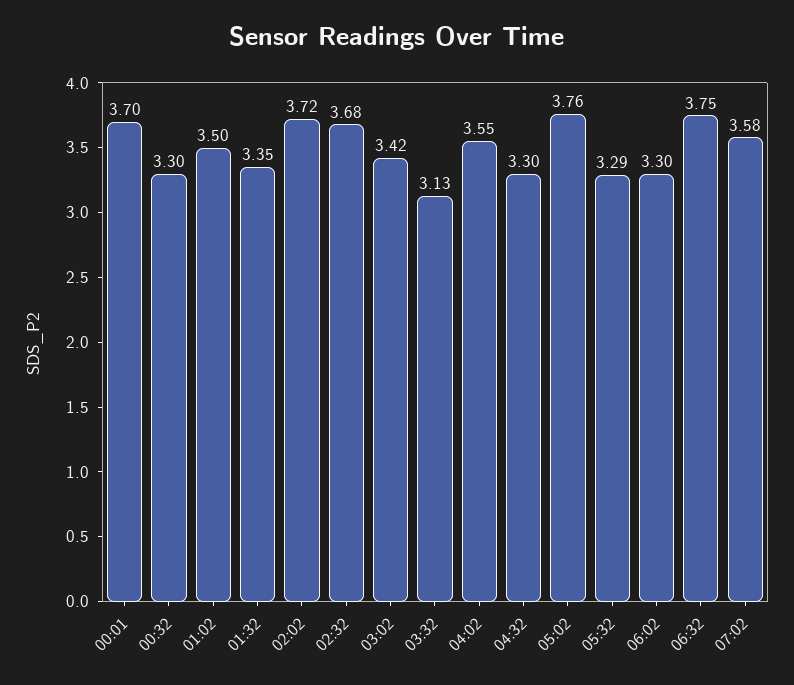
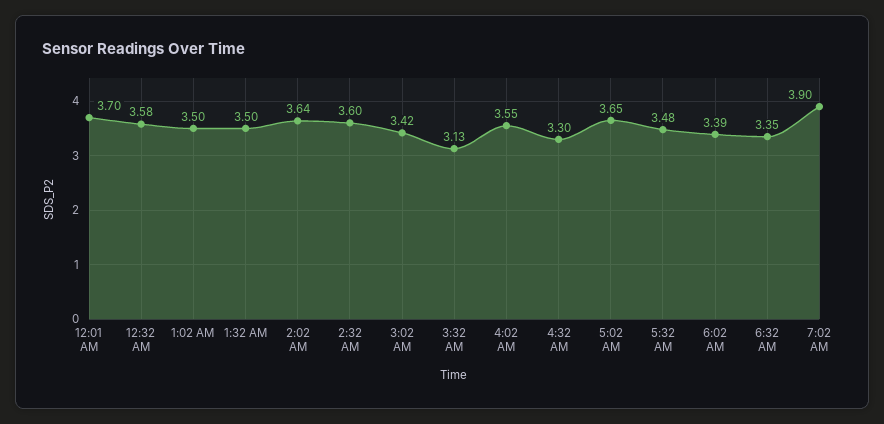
00:32: 3.3 -> 3.58
01:32: 3.35 -> 3.5
02:02: 3.72 -> 3.64
02:32: 3.68 -> 3.6
05:02: 3.76 -> 3.65
05:32: 3.29 -> 3.48
06:02: 3.3 -> 3.39
06:32: 3.75 -> 3.35
07:02: 3.58 -> 3.9

